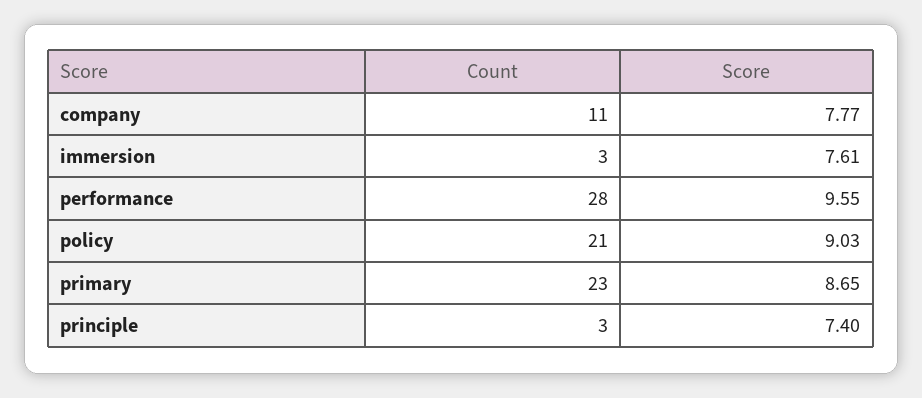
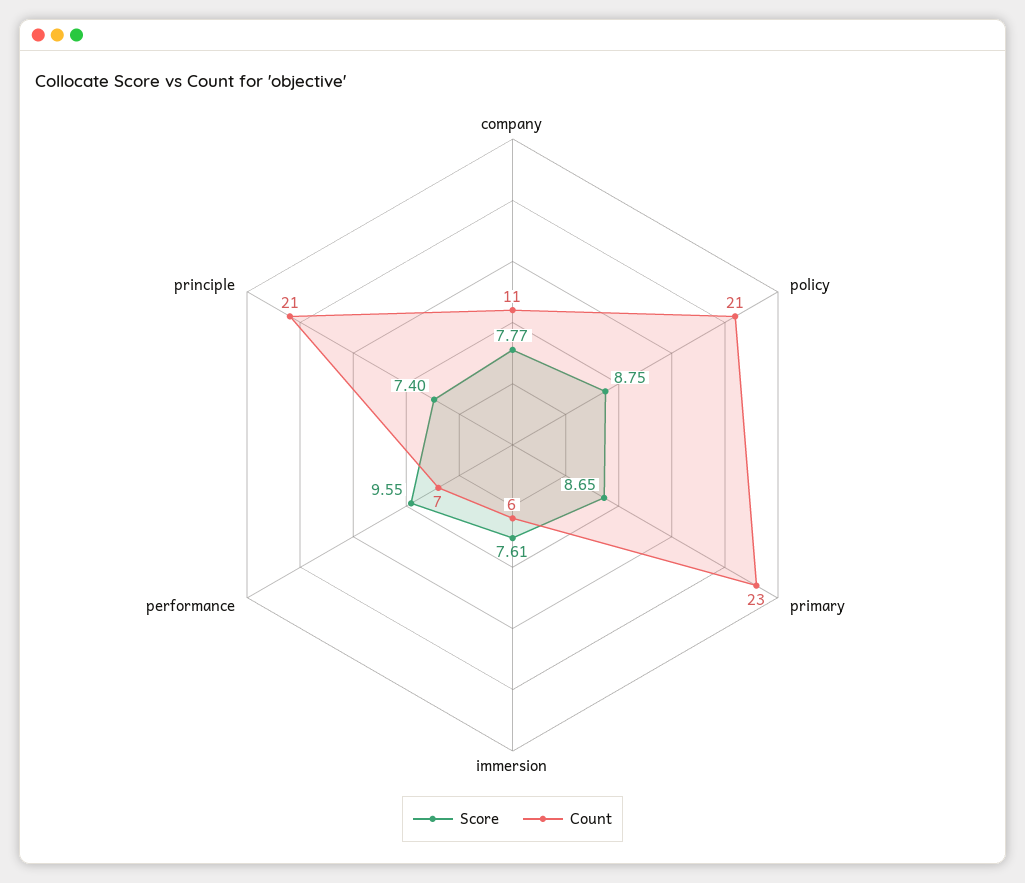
Count, immersion: 3 -> 6
Count, performance: 28 -> 7
Score, policy: 9.03 -> 8.75
Count, principle: 3 -> 21

